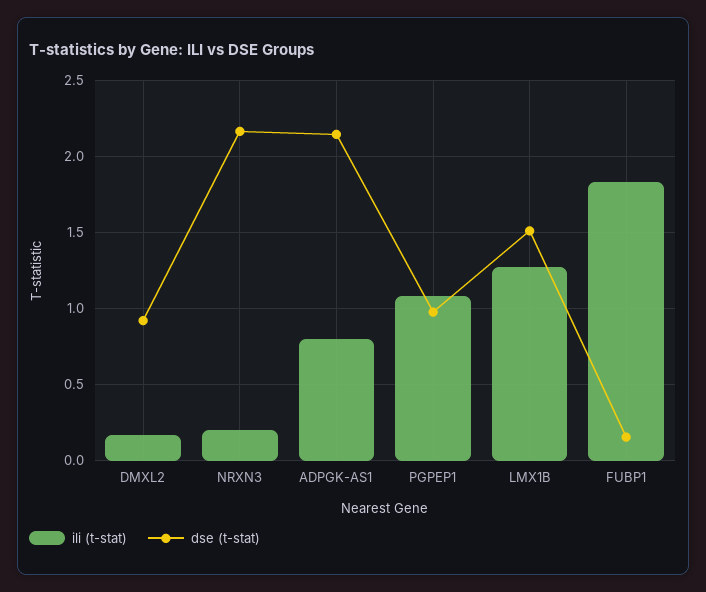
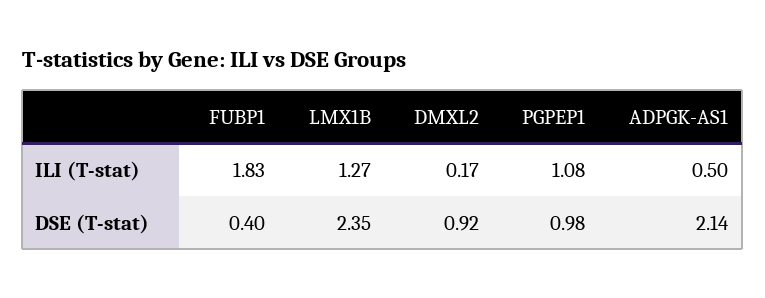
ili (t-stat), NRXN3: 0.2 -> none
dse (t-stat), NRXN3: 2.15 -> none
ili (t-stat), ADPGK-AS1: 0.8 -> 0.5
dse (t-stat), LMX1B: 1.5 -> 2.35
dse (t-stat), FUBP1: 0.15 -> 0.4

